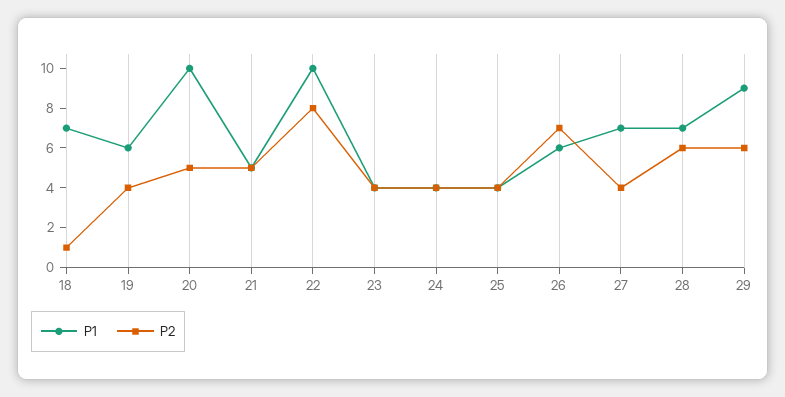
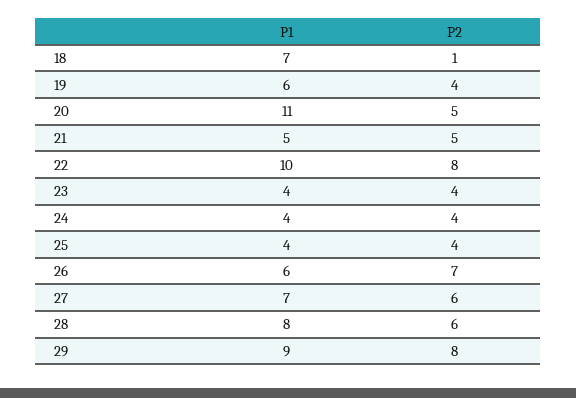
P1, 20: 10 -> 11
P2, 27: 4 -> 6
P1, 28: 7 -> 8
P2, 29: 6 -> 8

